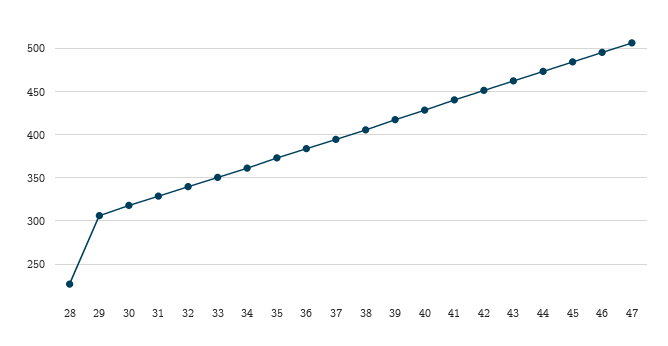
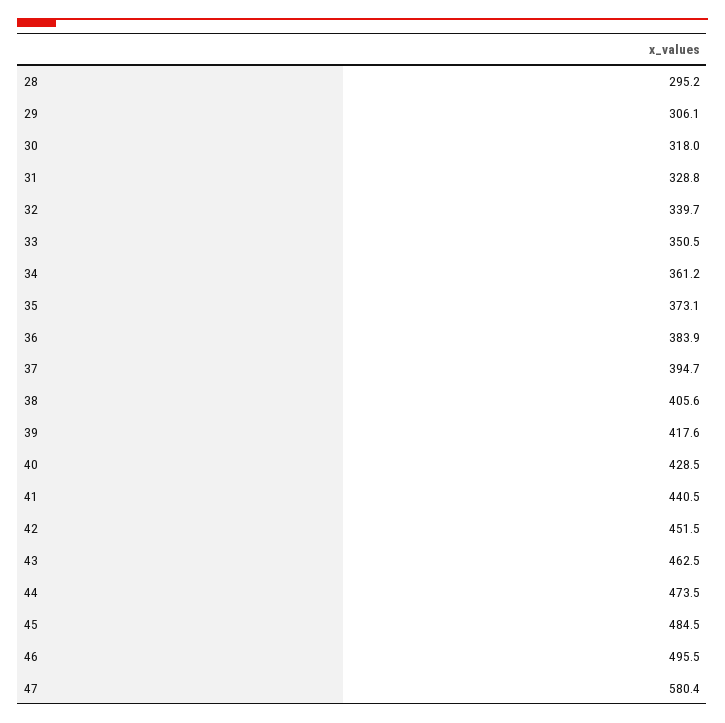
28: 230 -> 295.2
47: 510 -> 580.4

